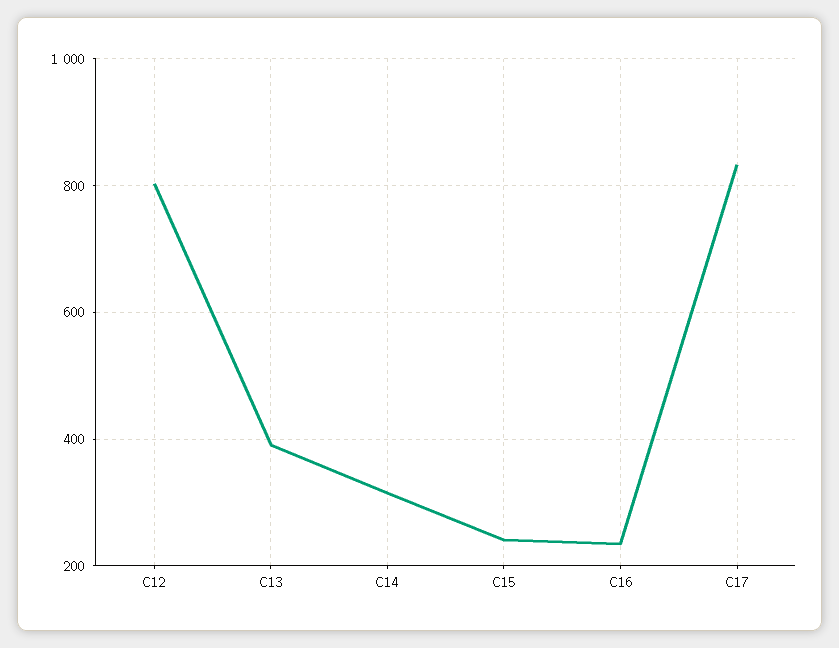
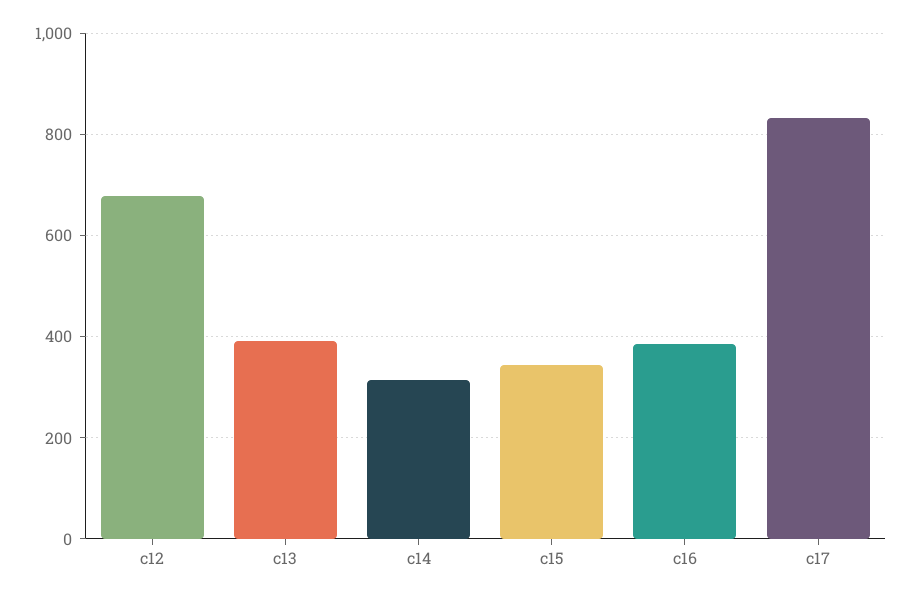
C12: 800 -> 680
C15: 240 -> 340
C16: 240 -> 380

